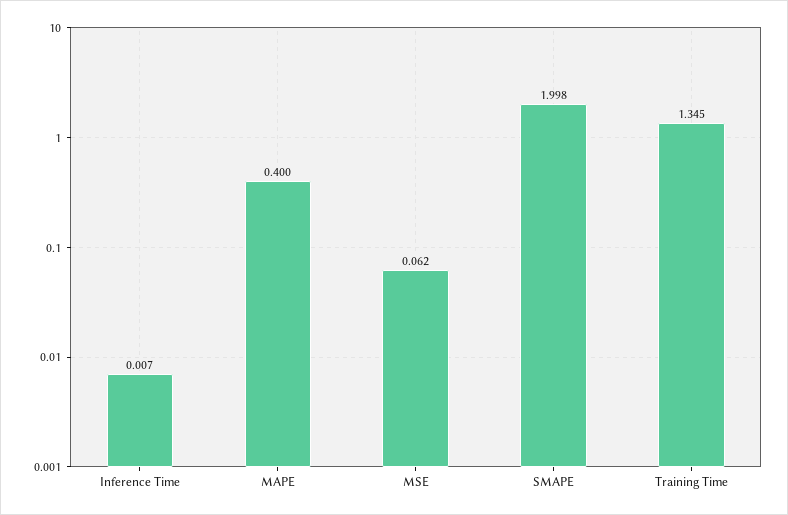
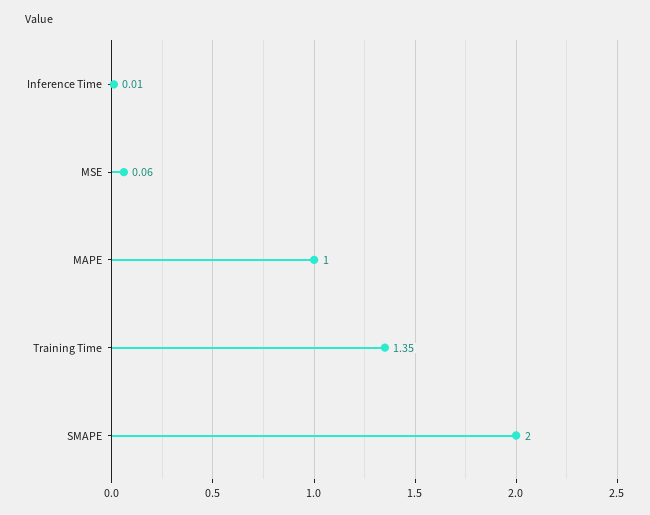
MAPE: 0.4 -> 1

